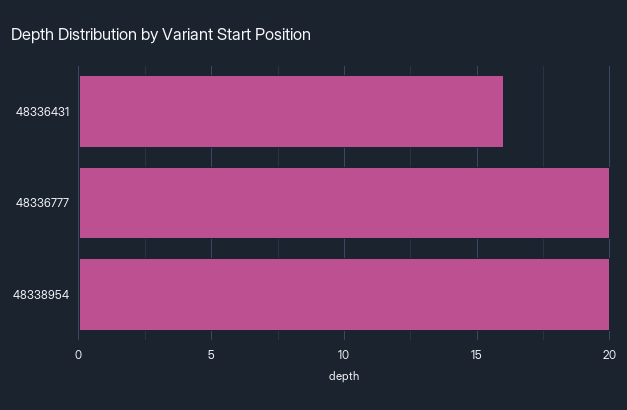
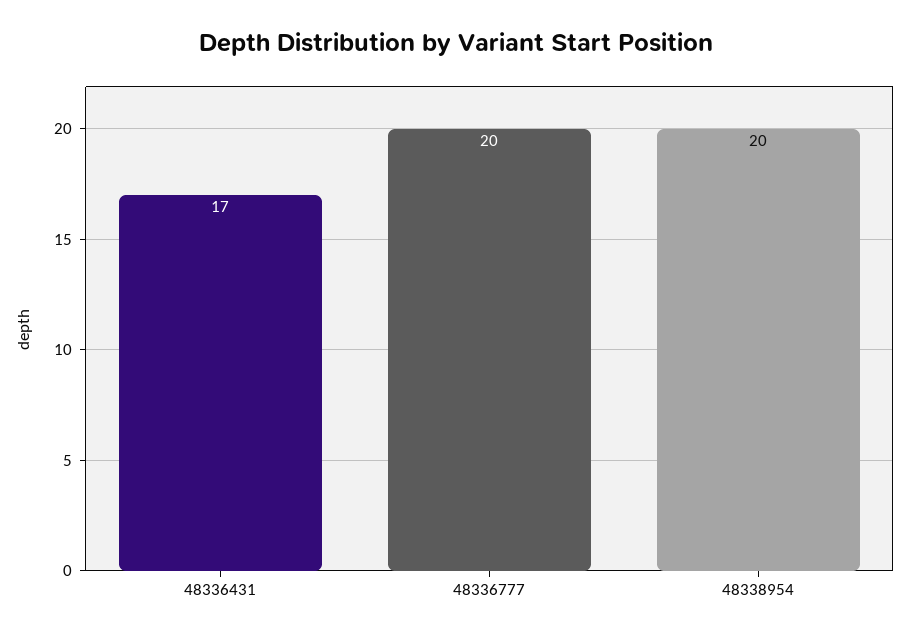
48336431: 16 -> 17

